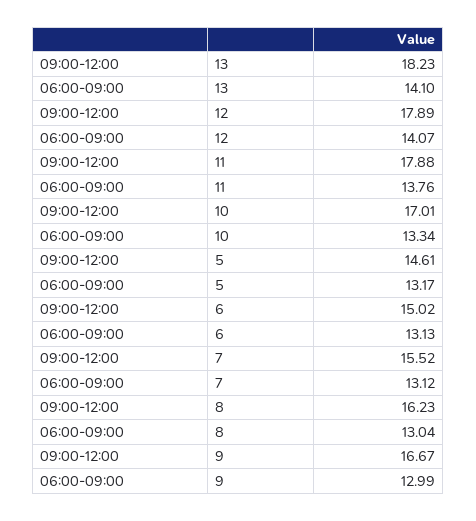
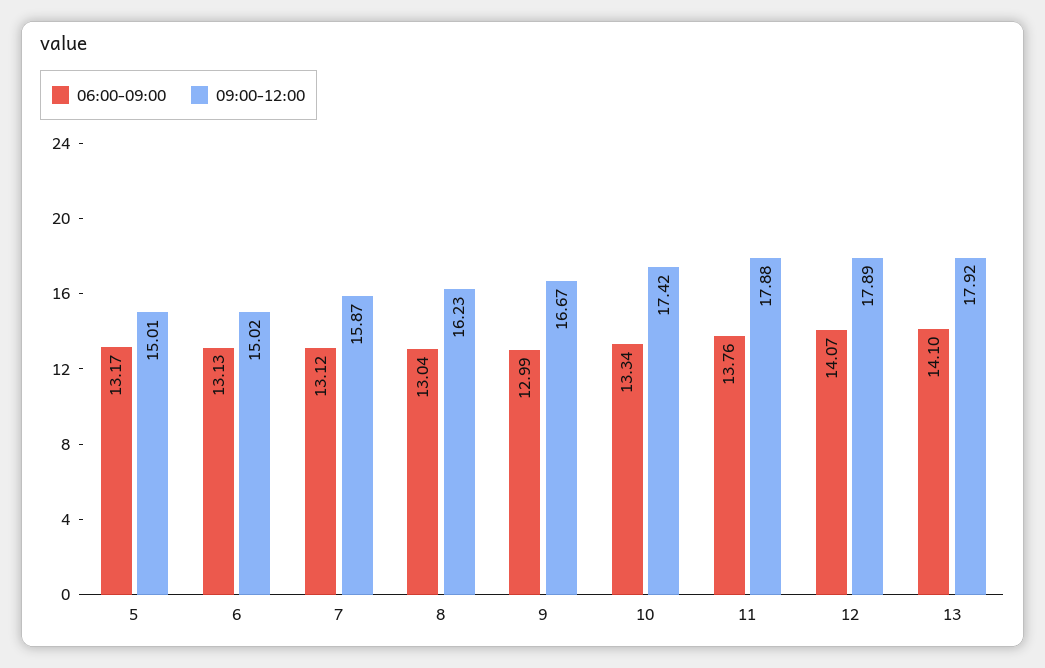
09:00-12:00, 13: 18.23 -> 17.92
09:00-12:00, 10: 17.01 -> 17.42
09:00-12:00, 5: 14.61 -> 15.01
09:00-12:00, 7: 15.52 -> 15.87

